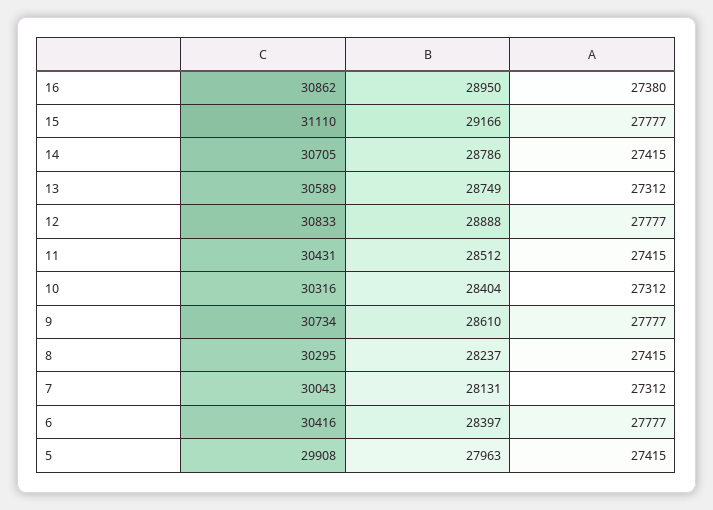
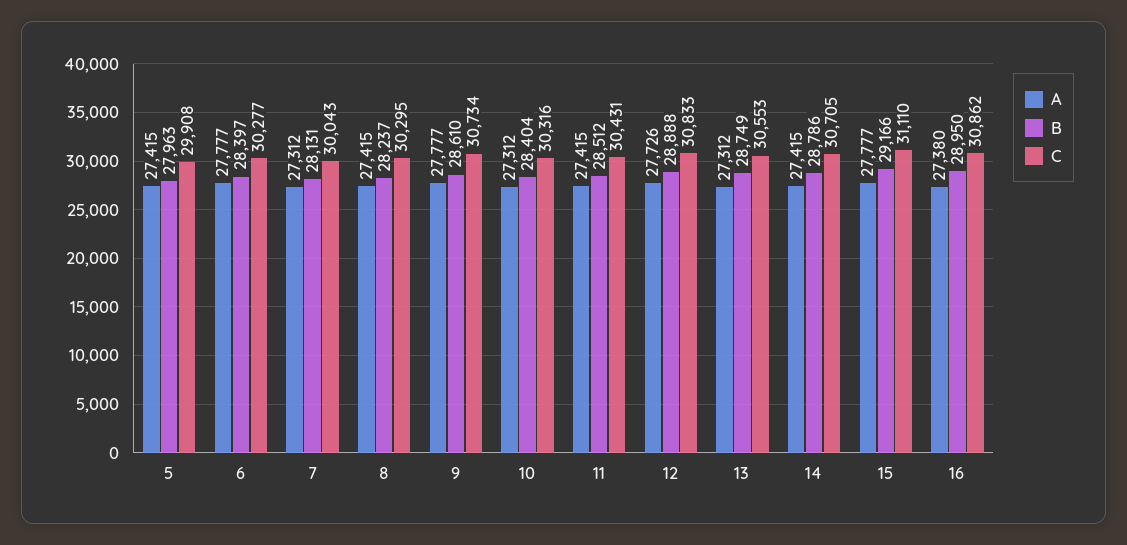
C, 13: 30589 -> 30553
A, 12: 27777 -> 27726
C, 6: 30416 -> 30277

